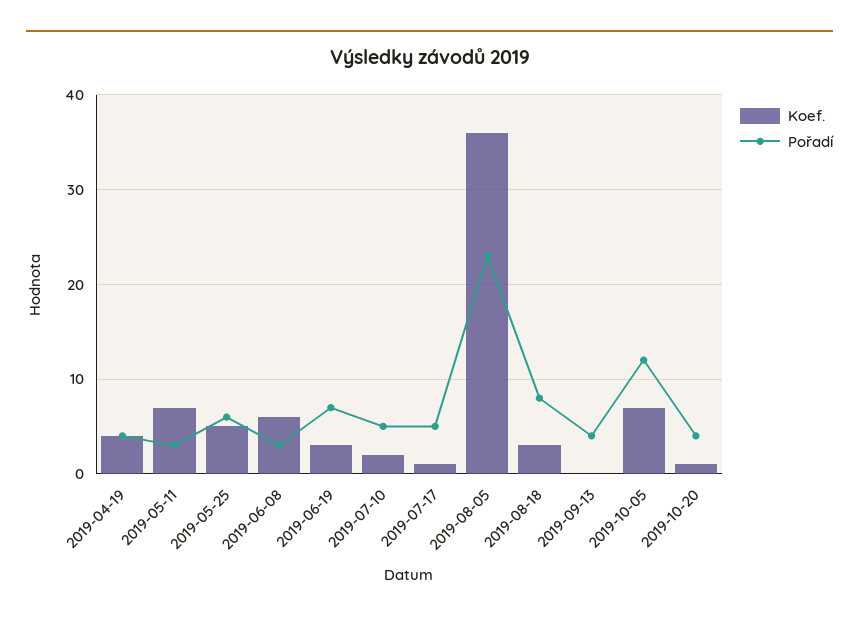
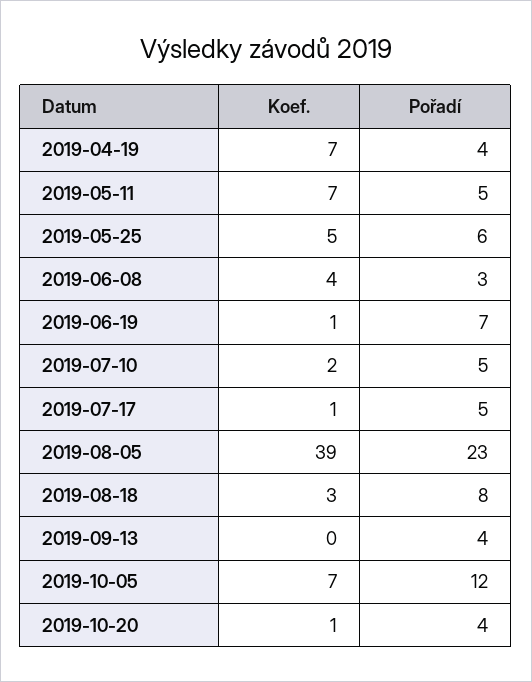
Koef., 2019-04-19: 4 -> 7
Pořadí, 2019-05-11: 3 -> 5
Koef., 2019-06-08: 6 -> 4
Koef., 2019-06-19: 3 -> 1
Koef., 2019-08-05: 36 -> 39

